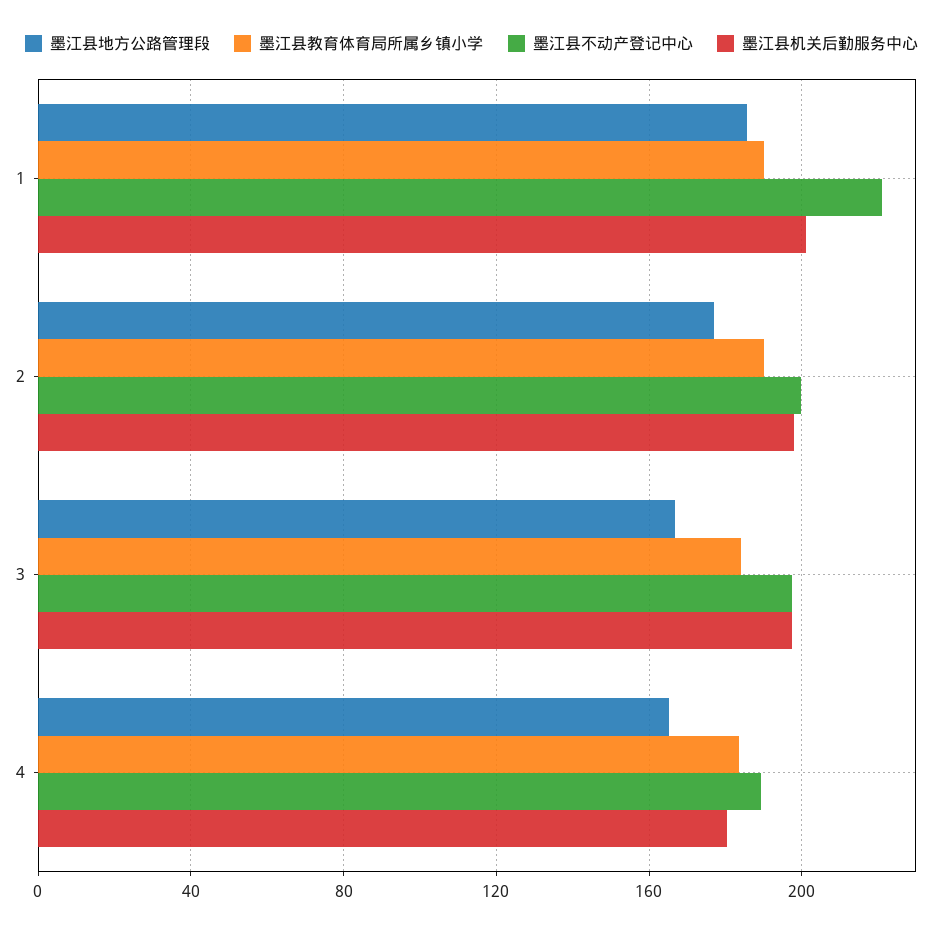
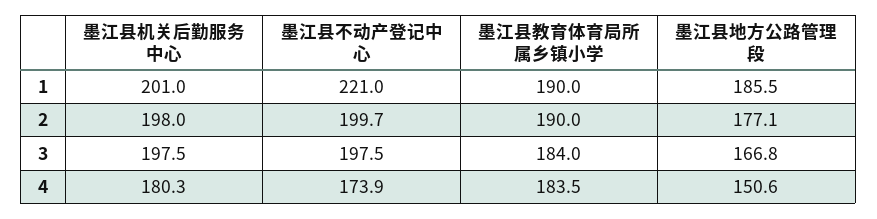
墨江县地方公路管理段, 4: 165 -> 150.6
墨江县不动产登记中心, 4: 190 -> 173.9

